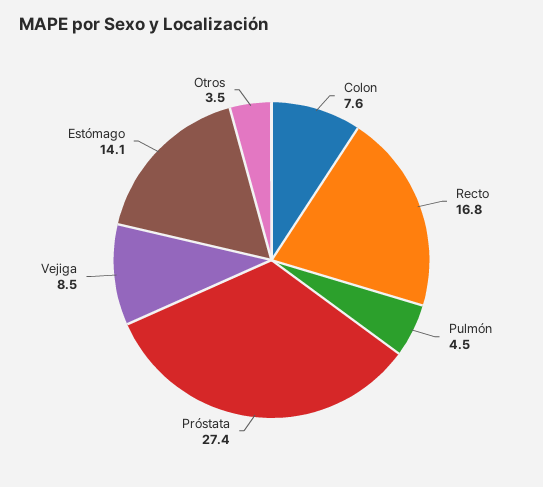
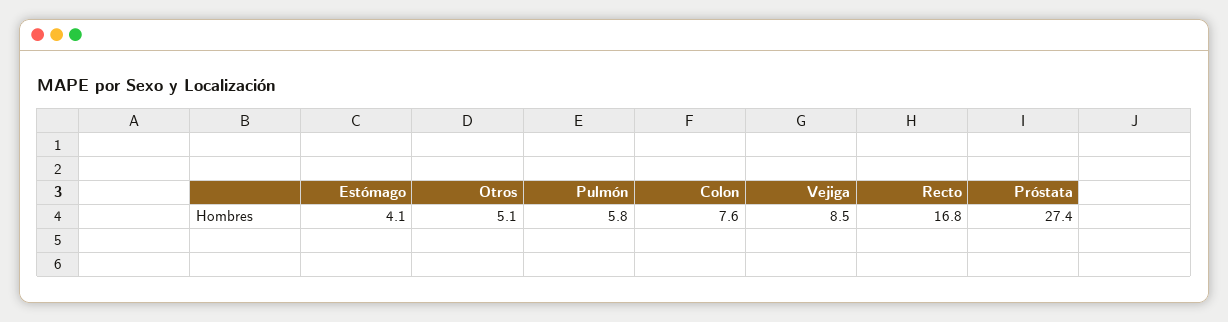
Pulmón: 4.5 -> 5.8
Estómago: 14.1 -> 4.1
Otros: 3.5 -> 5.1

